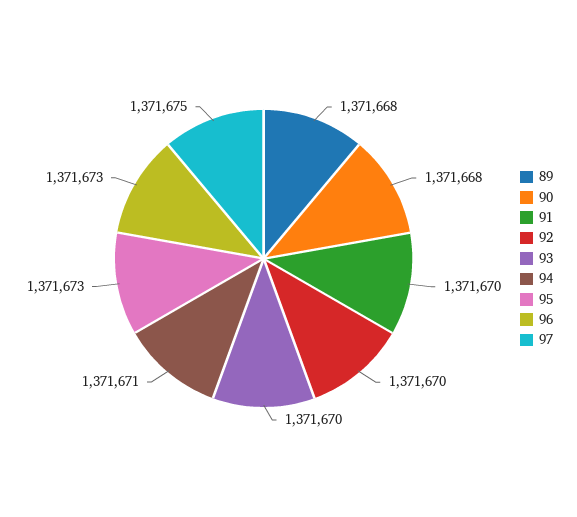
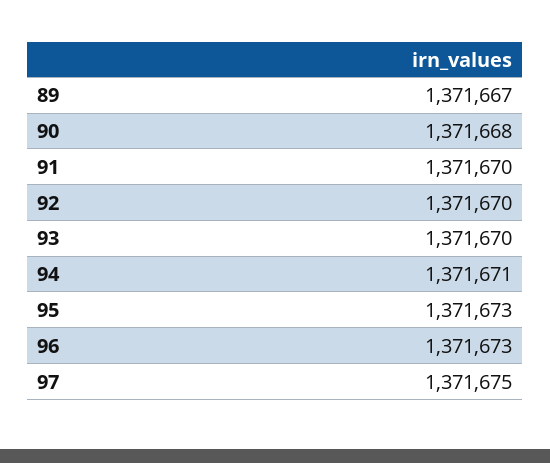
89: 1371668 -> 1371667

